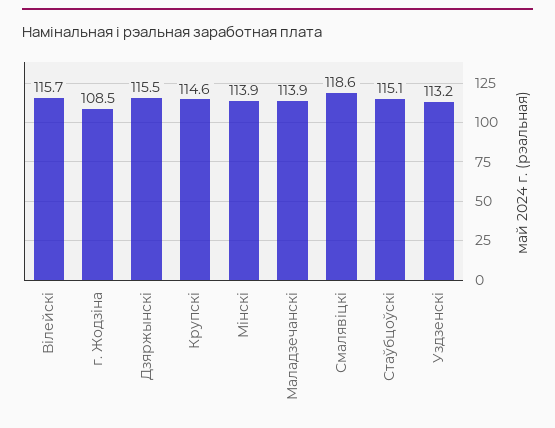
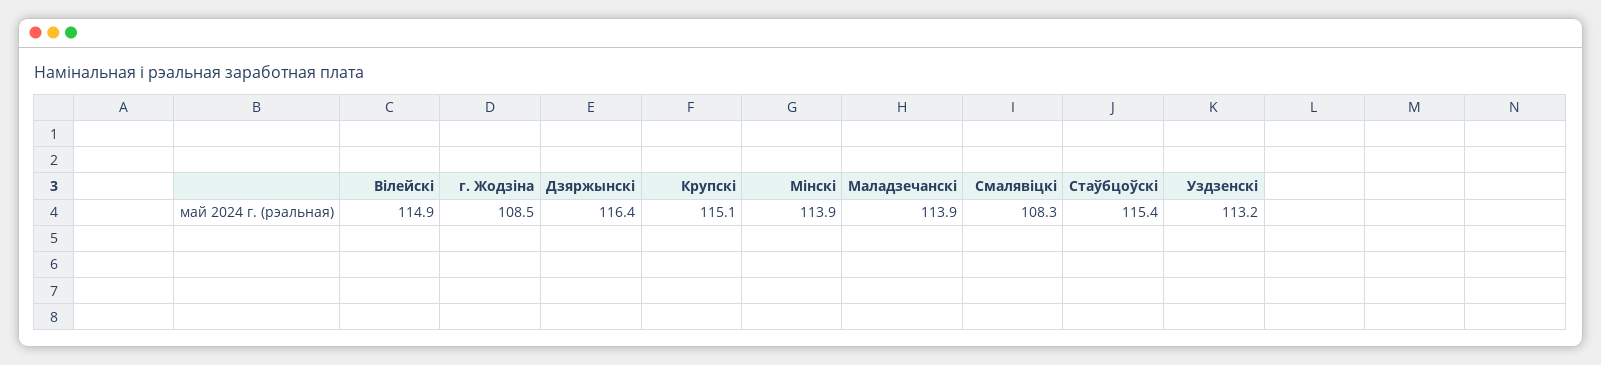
Вiлейскi: 115.7 -> 114.9
Дзяржынскi: 115.5 -> 116.4
Крупскi: 114.6 -> 115.1
Смалявiцкi: 118.6 -> 108.3
Стаўбцоўскi: 115.1 -> 115.4

